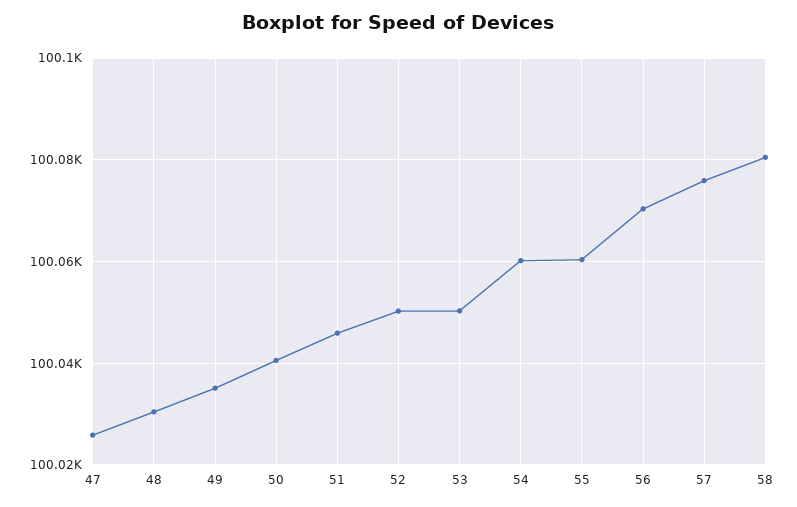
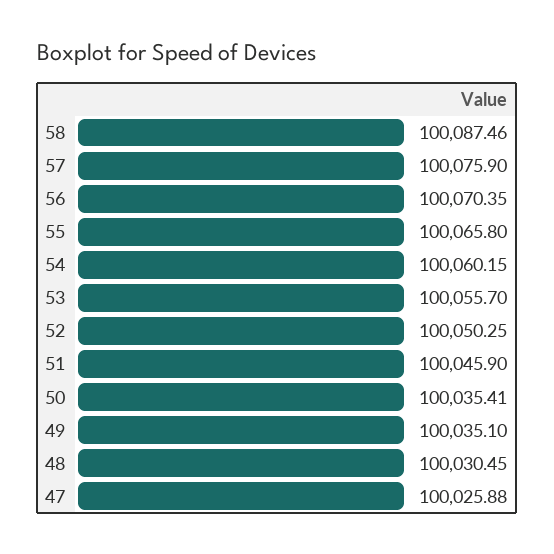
50: 100040 -> 100035.41
53: 100050 -> 100055.7
55: 100060 -> 100065.8
58: 100080 -> 100087.46

